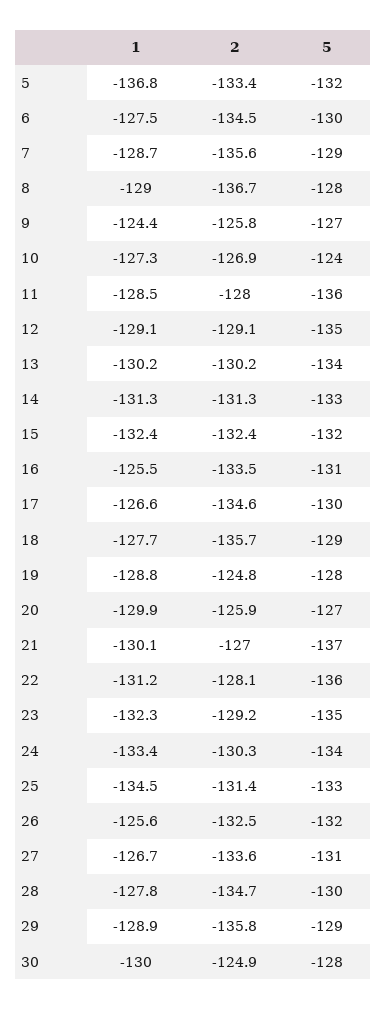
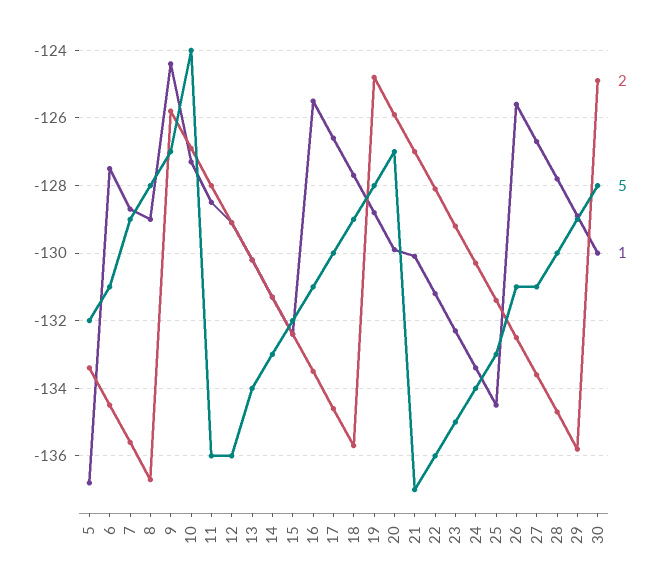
5, 6: -130 -> -131
5, 12: -135 -> -136
5, 26: -132 -> -131

